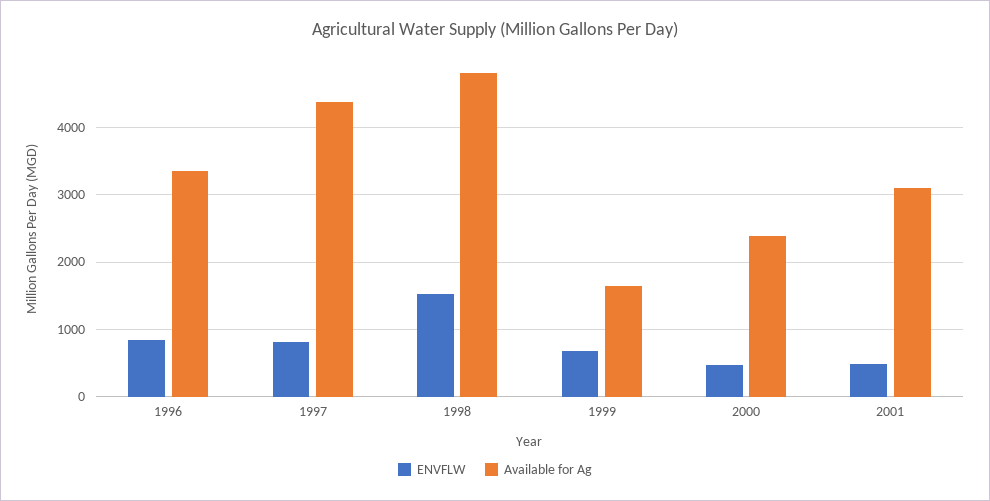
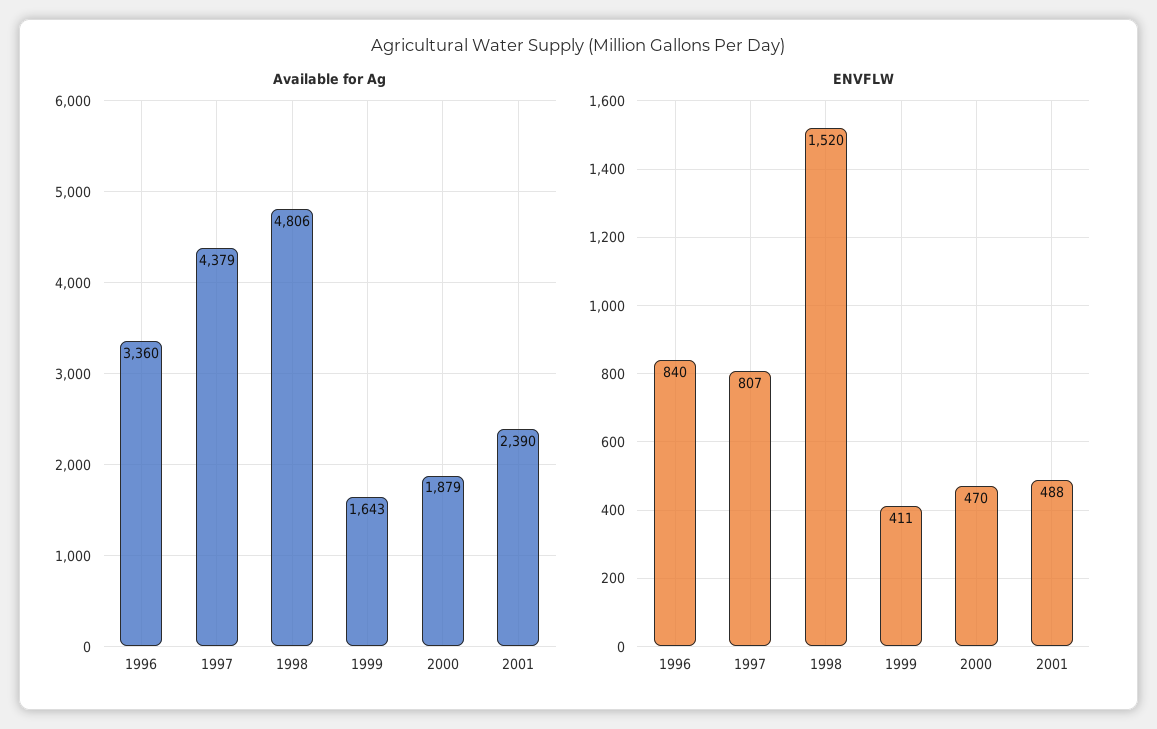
ENVFLW, 1999: 700 -> 411
Available for Ag, 2000: 2400 -> 1879
Available for Ag, 2001: 3100 -> 2390

